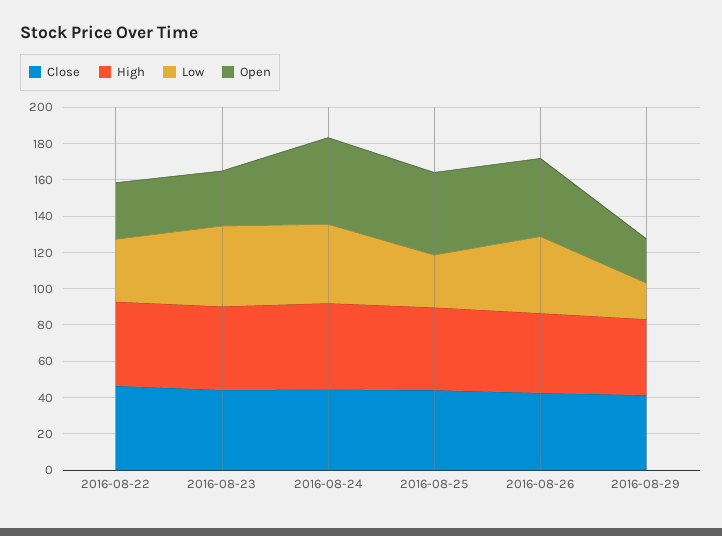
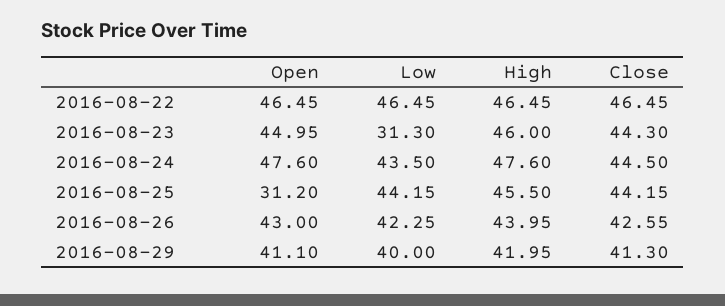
Low, 2016-08-22: 35 -> 46.45
Open, 2016-08-22: 30 -> 46.45
Low, 2016-08-23: 45 -> 31.3
Open, 2016-08-23: 30 -> 44.95
Low, 2016-08-25: 30 -> 44.15
Open, 2016-08-25: 45 -> 31.2
Low, 2016-08-29: 20 -> 40
Open, 2016-08-29: 25 -> 41.1

